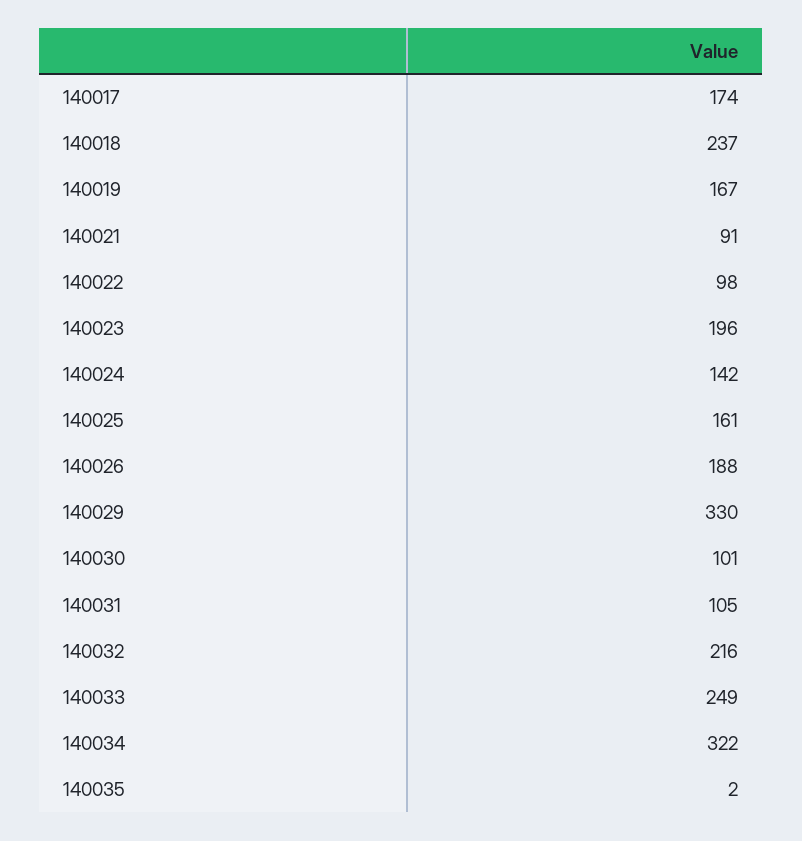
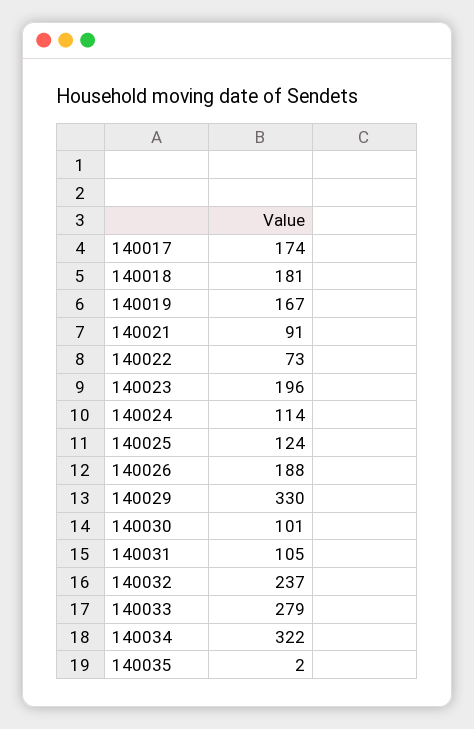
140018: 237 -> 181
140022: 98 -> 73
140024: 142 -> 114
140025: 161 -> 124
140032: 216 -> 237
140033: 249 -> 279

